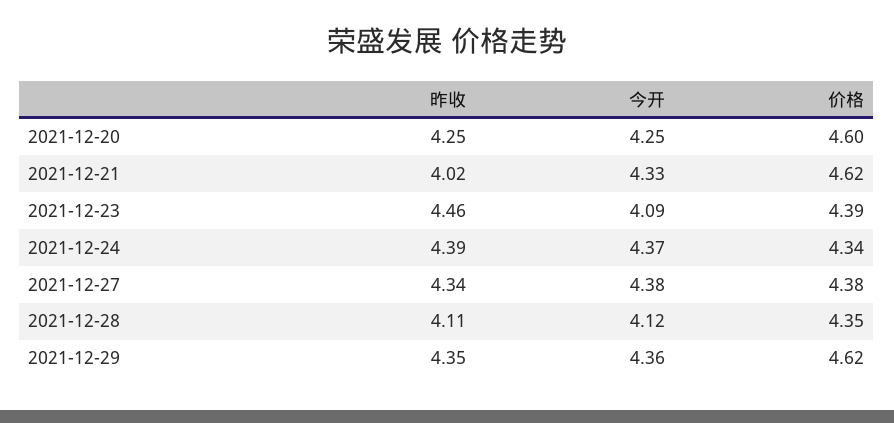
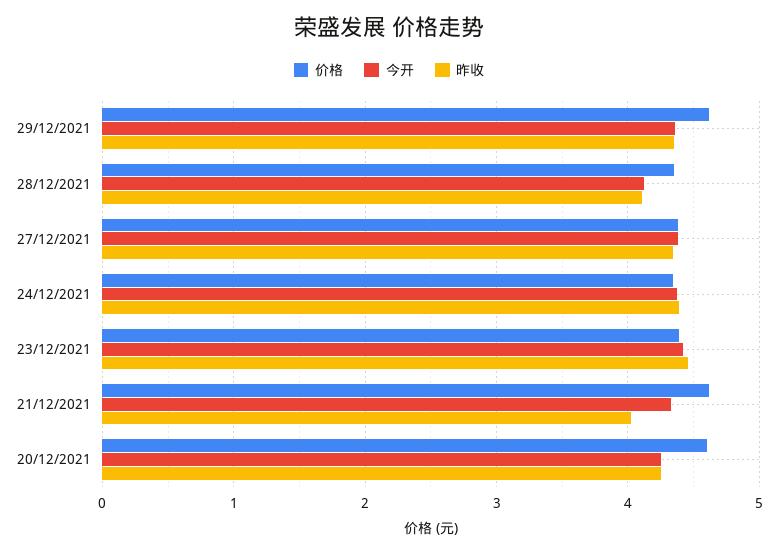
今开, 2021-12-23: 4.09 -> 4.4

